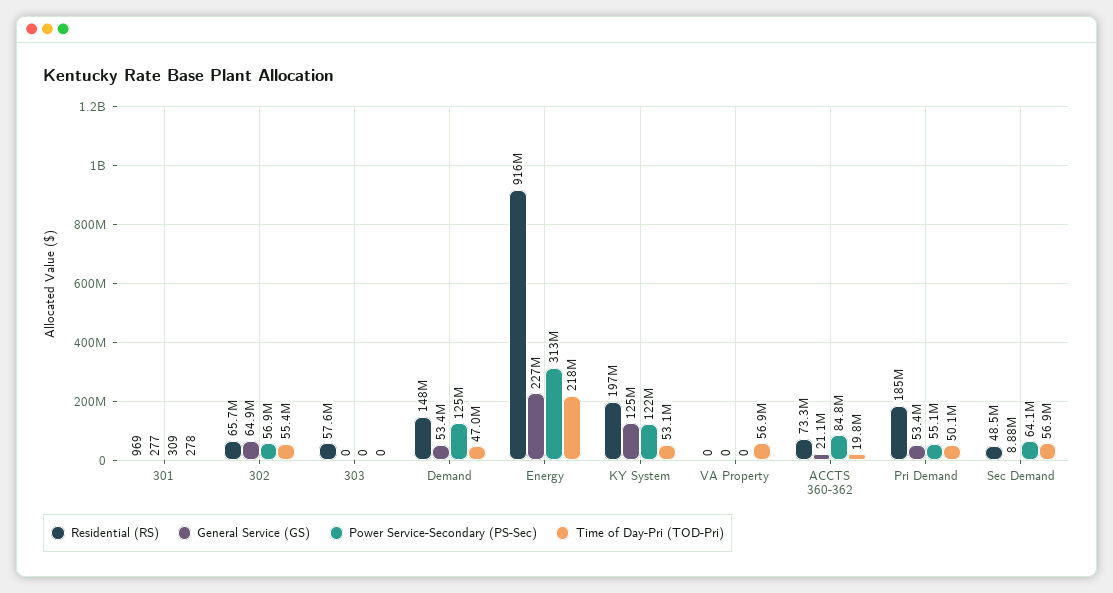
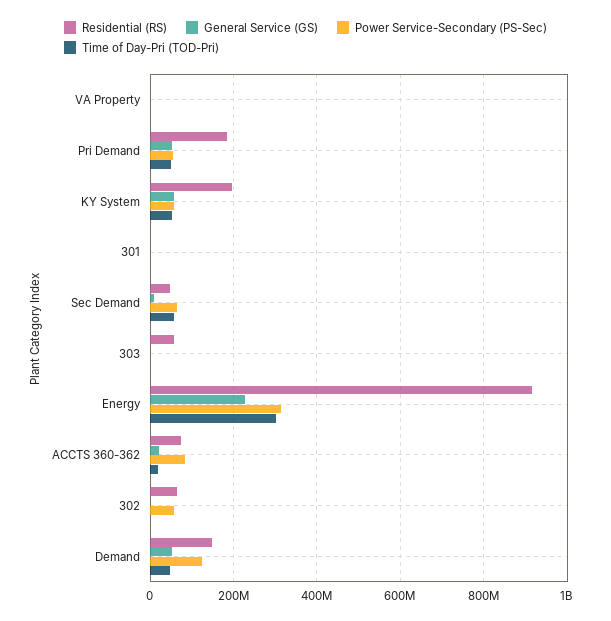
General Service (GS), 302: 64900000 -> 0
Time of Day-Pri (TOD-Pri), 302: 55400000 -> 0
Time of Day-Pri (TOD-Pri), Energy: 218000000 -> 300000000
General Service (GS), KY System: 125000000 -> 60000000
Power Service-Secondary (PS-Sec), KY System: 122000000 -> 60000000
Time of Day-Pri (TOD-Pri), VA Property: 56900000 -> 0

